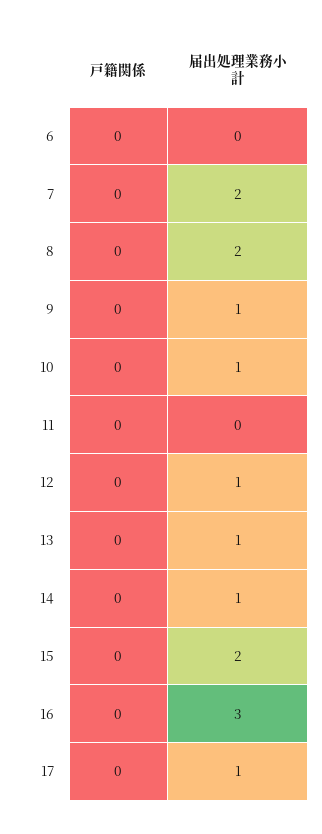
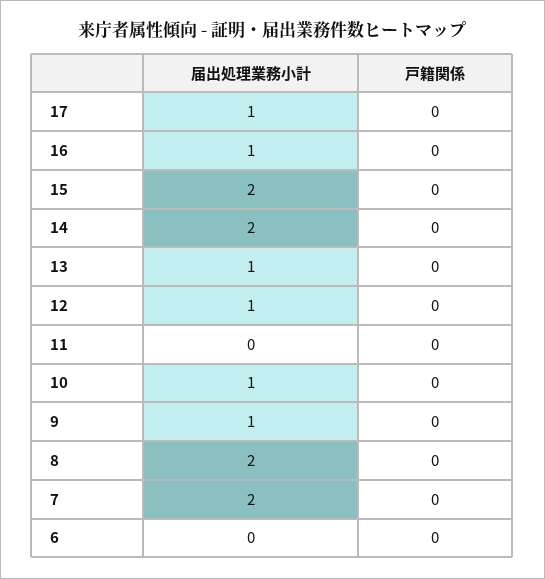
届出処理業務小計, 14: 1 -> 2
届出処理業務小計, 16: 3 -> 1

